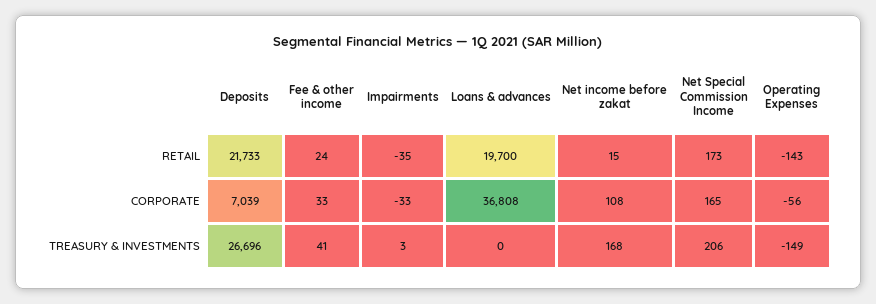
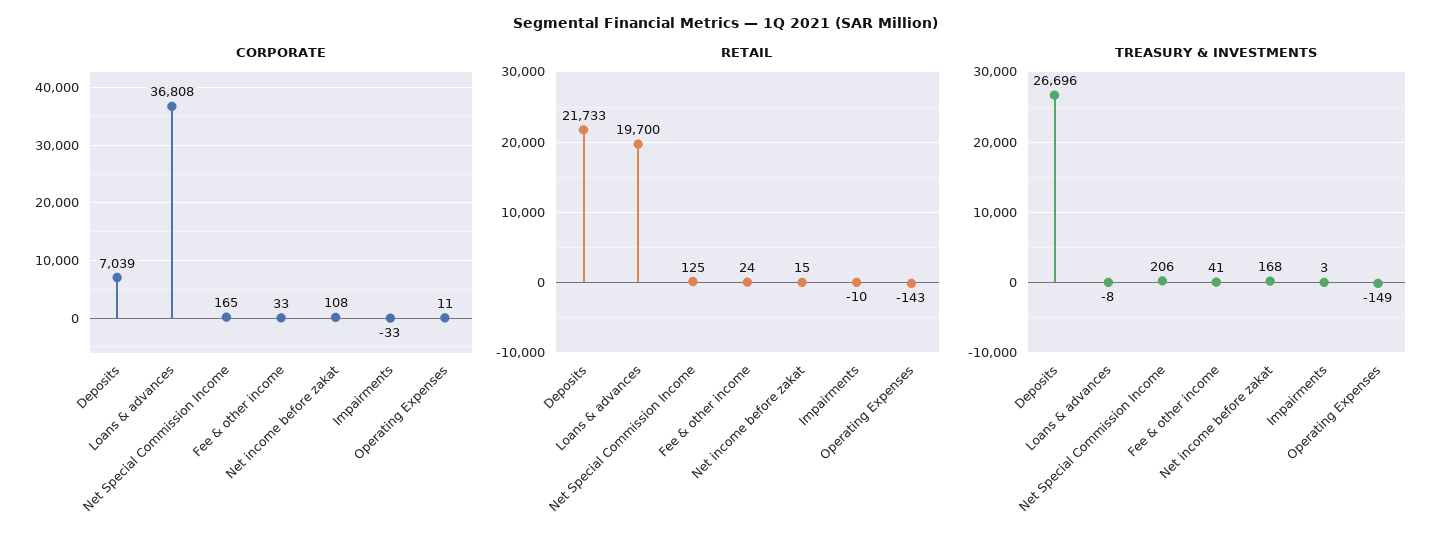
RETAIL, Impairments: -35 -> -10
RETAIL, Net Special Commission Income: 173 -> 125
CORPORATE, Operating Expenses: -56 -> 11
TREASURY & INVESTMENTS, Loans & advances: 0 -> -8

